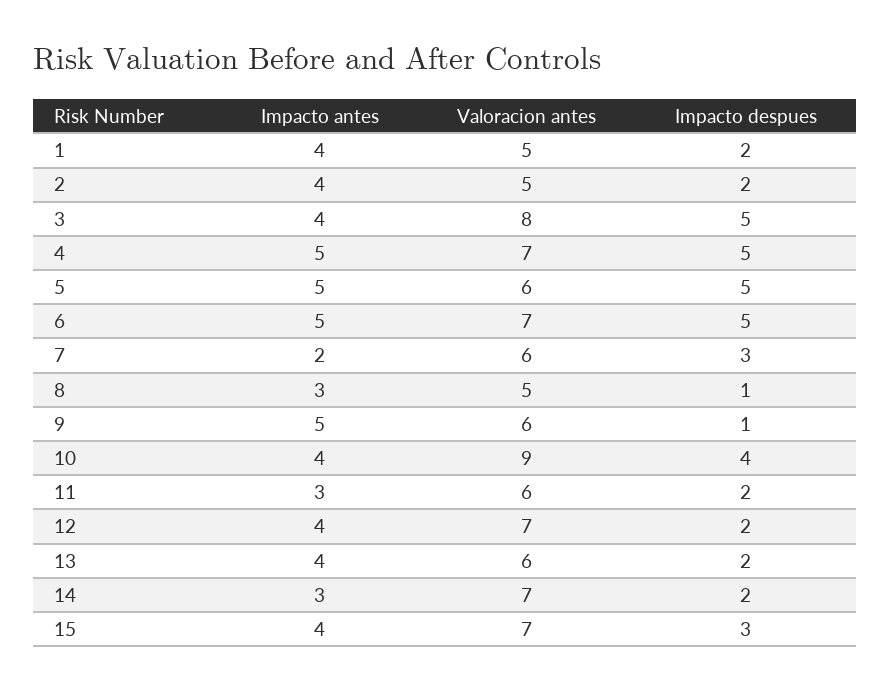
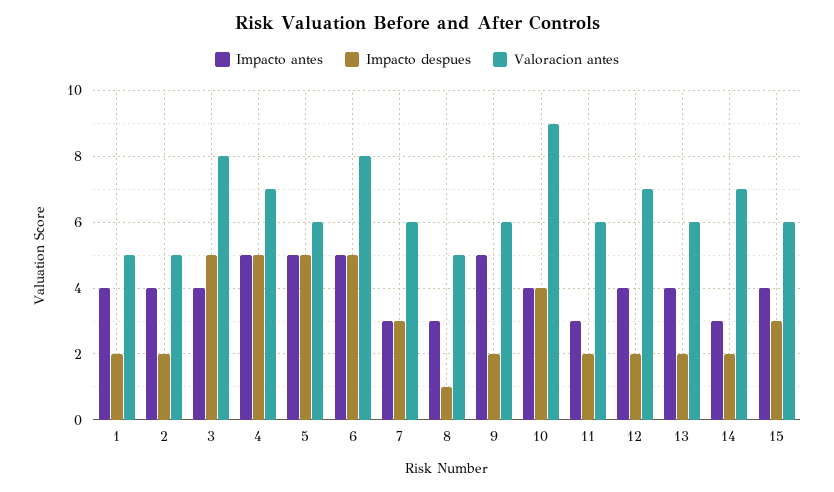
Valoracion antes, 6: 7 -> 8
Impacto antes, 7: 2 -> 3
Impacto despues, 9: 1 -> 2
Valoracion antes, 15: 7 -> 6

